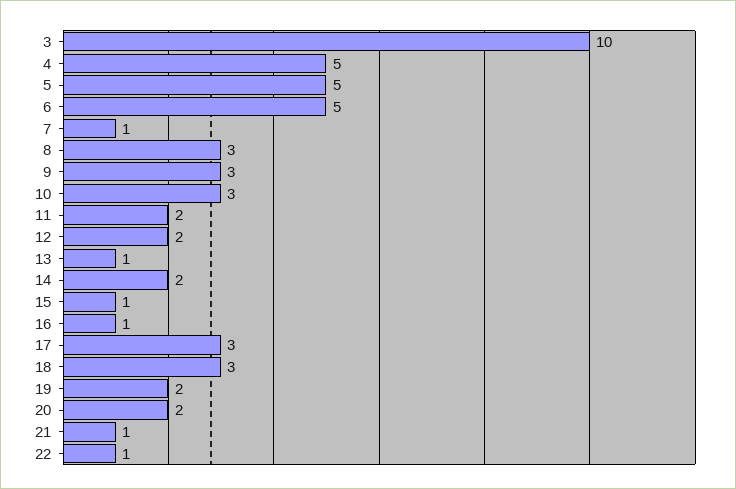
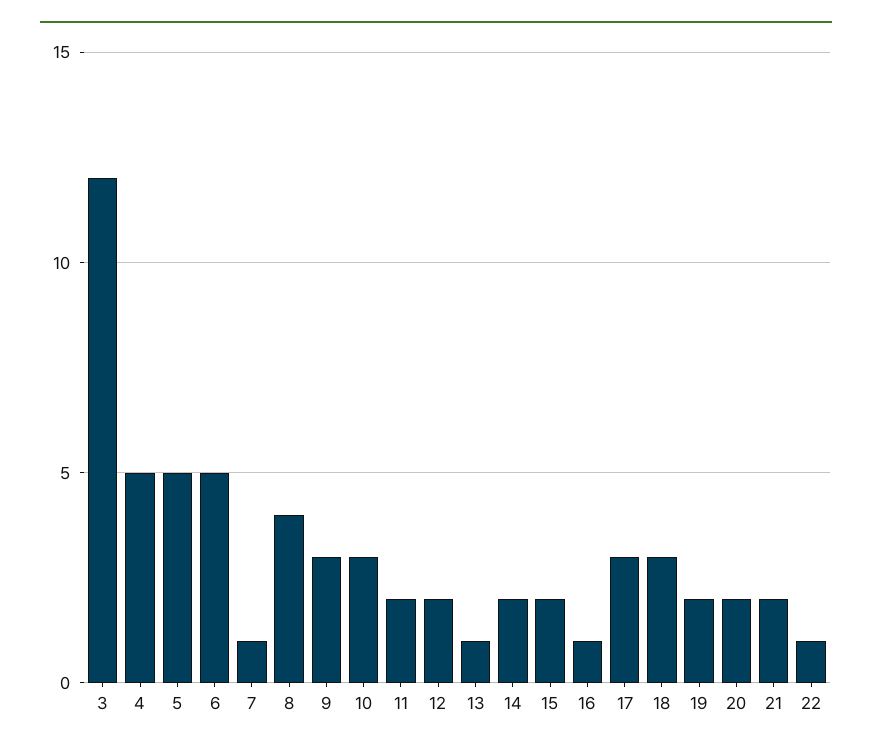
3: 10 -> 12
8: 3 -> 4
15: 1 -> 2
21: 1 -> 2

